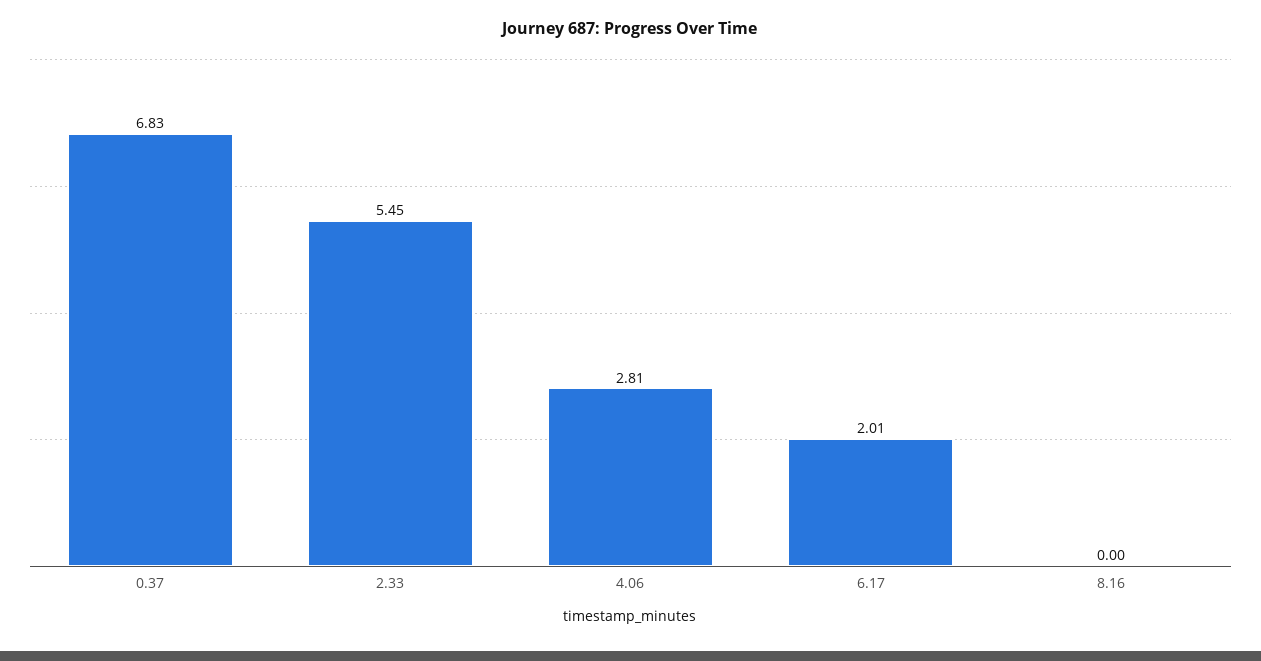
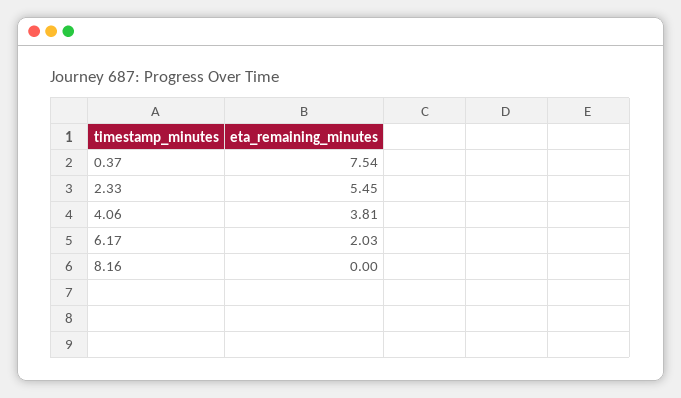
0.37: 6.83 -> 7.54
4.06: 2.81 -> 3.81
6.17: 2.01 -> 2.03

